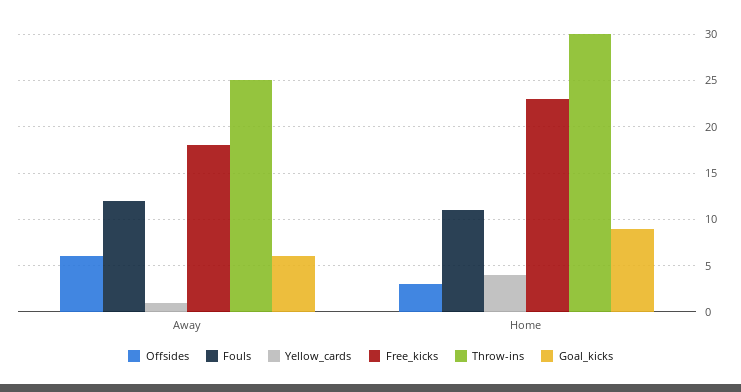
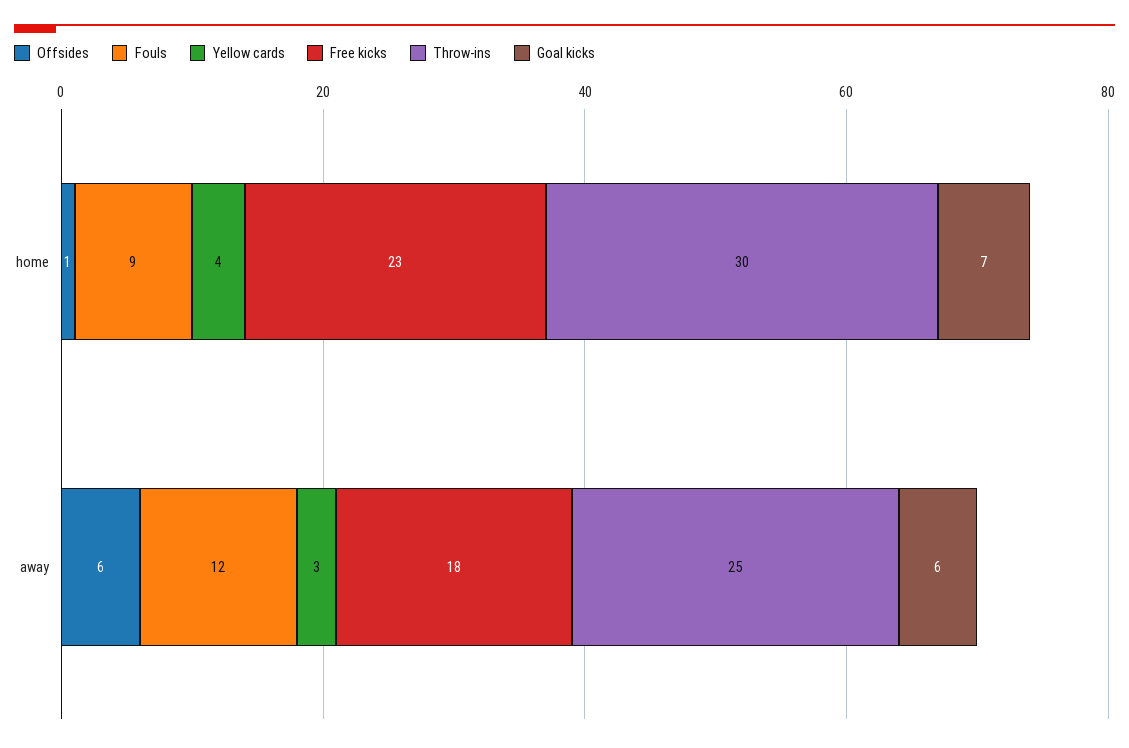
Yellow_cards, Away: 1 -> 3
Offsides, Home: 3 -> 1
Fouls, Home: 11 -> 9
Goal_kicks, Home: 9 -> 7

